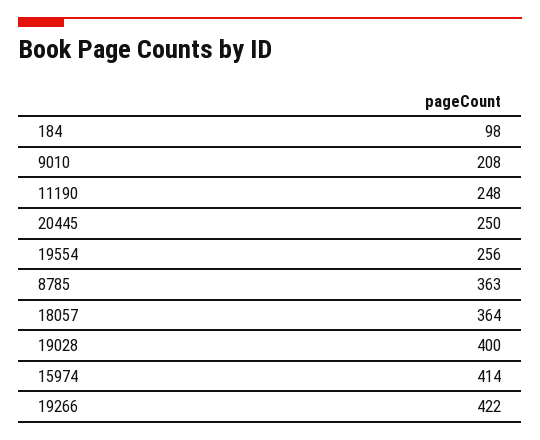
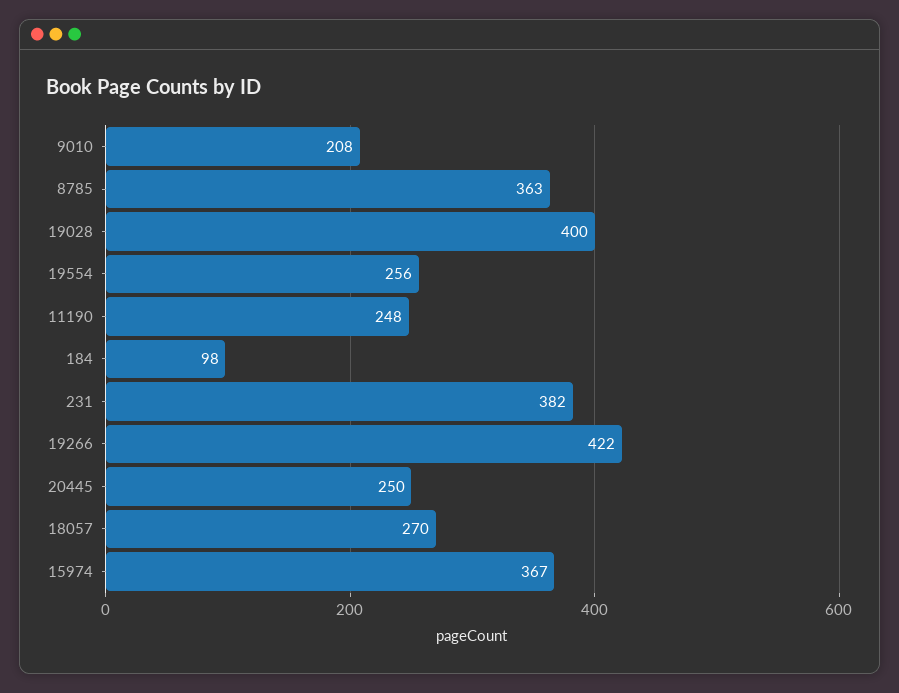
18057: 364 -> 270
15974: 414 -> 367
231: none -> 382

